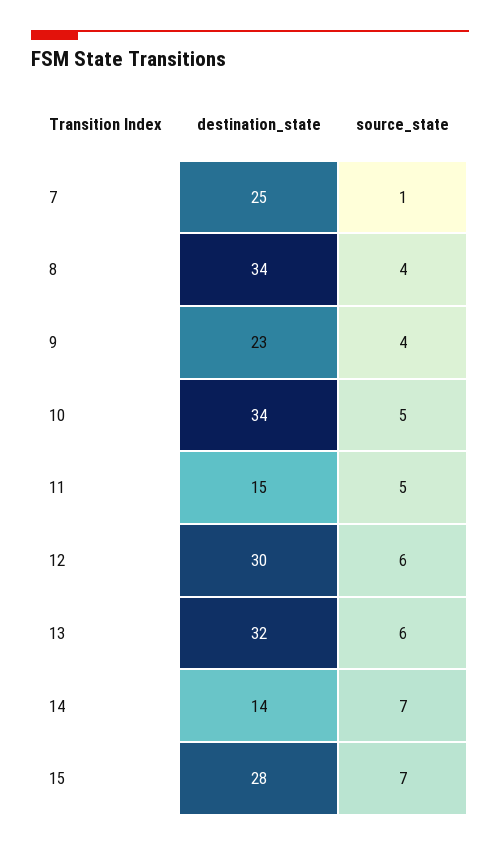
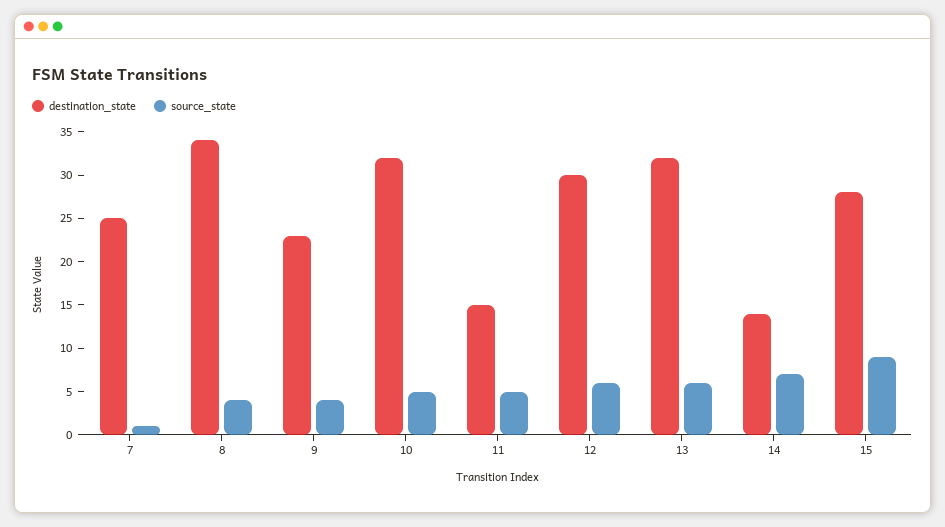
destination_state, 10: 34 -> 32
source_state, 15: 7 -> 9

